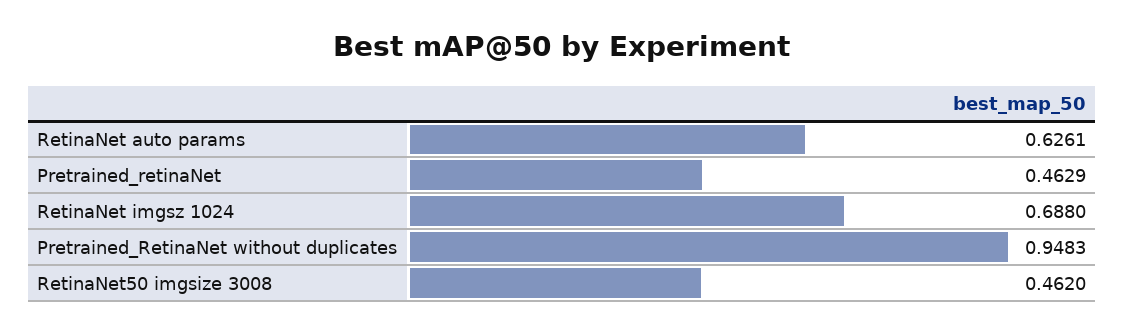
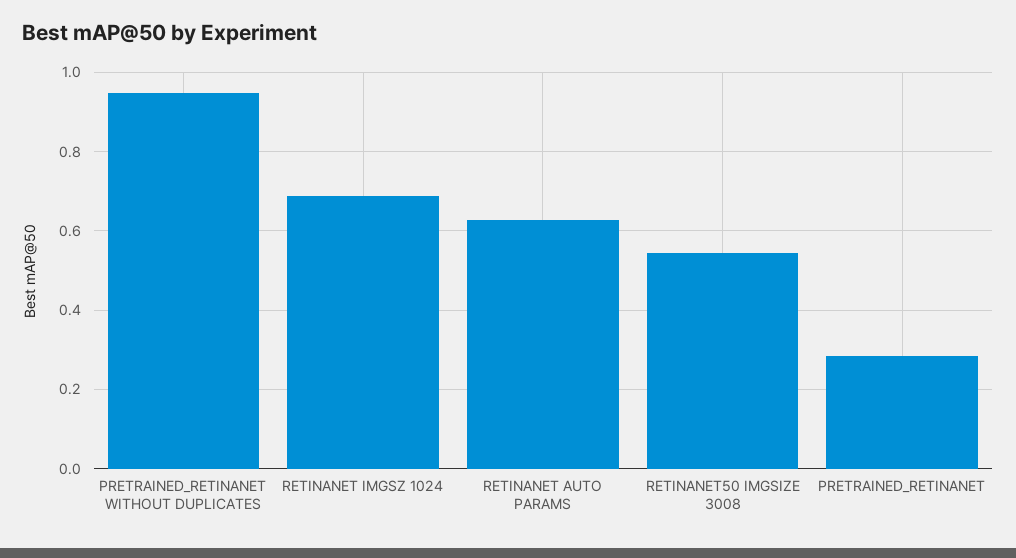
Pretrained_retinaNet: 0.4629 -> 0.28
RetinaNet50 imgsize 3008: 0.462 -> 0.54

